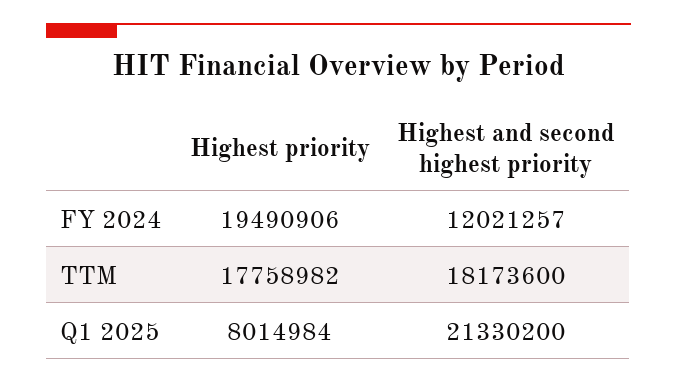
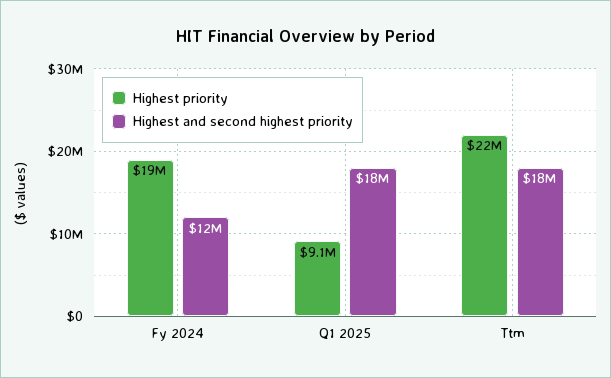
Highest priority, TTM: 17758982 -> 22000000
Highest priority, Q1 2025: 8014984 -> 9100000
Highest and second highest priority, Q1 2025: 21330200 -> 18000000

